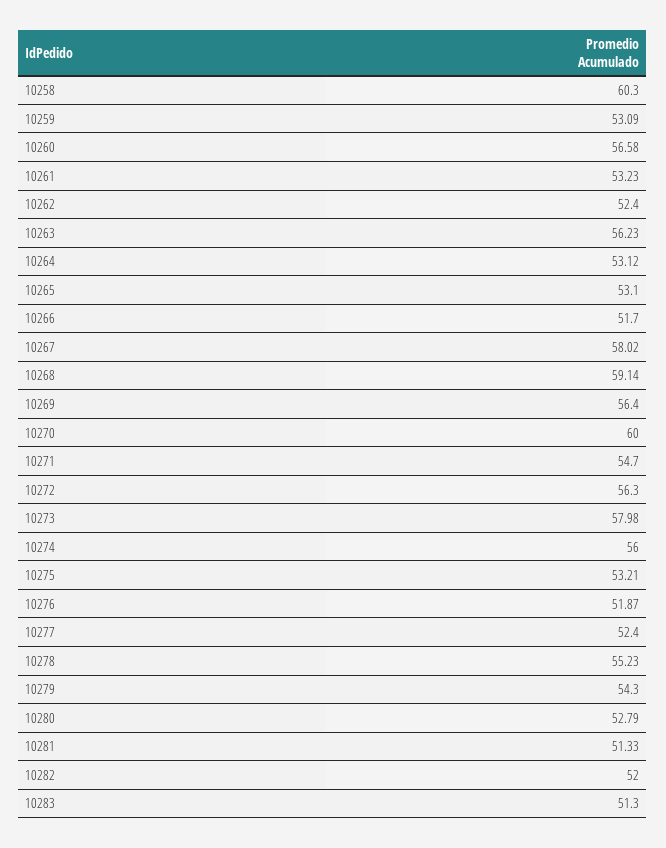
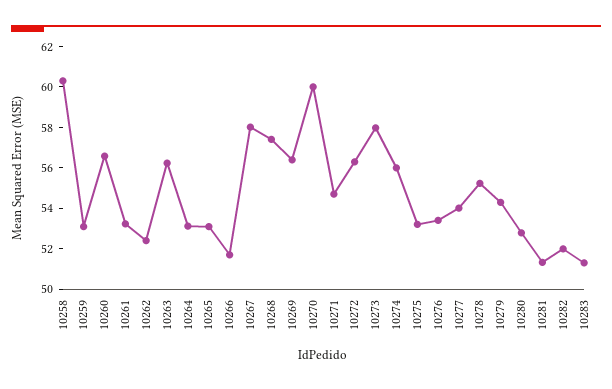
10268: 59.14 -> 57.5
10276: 51.87 -> 53.5
10277: 52.4 -> 54

